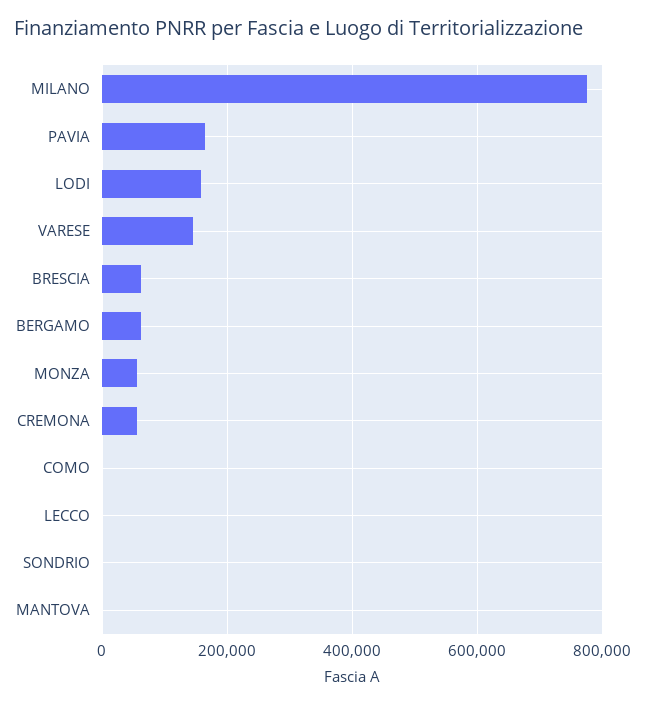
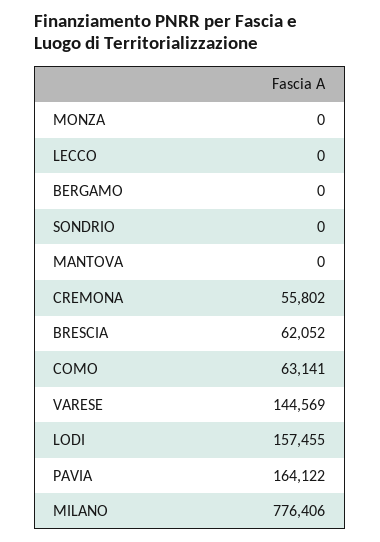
BERGAMO: 60000 -> 0
MONZA: 60000 -> 0
COMO: 0 -> 63141

